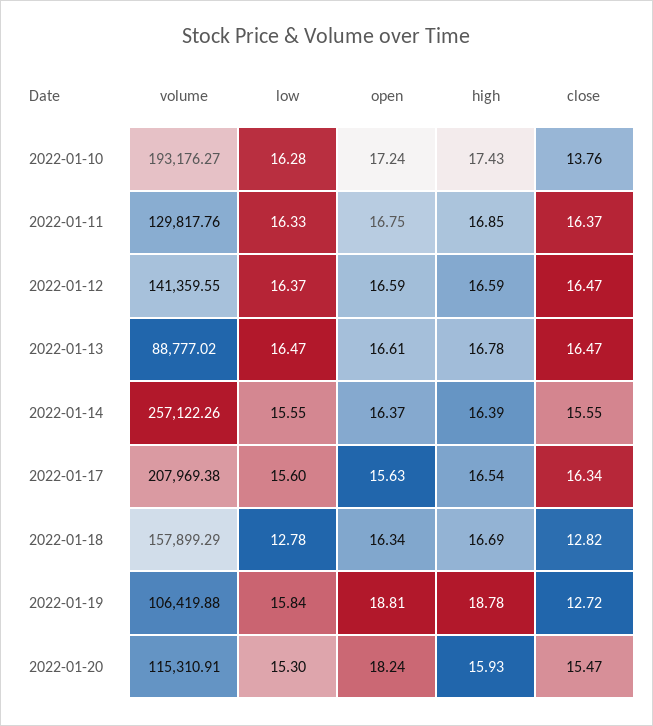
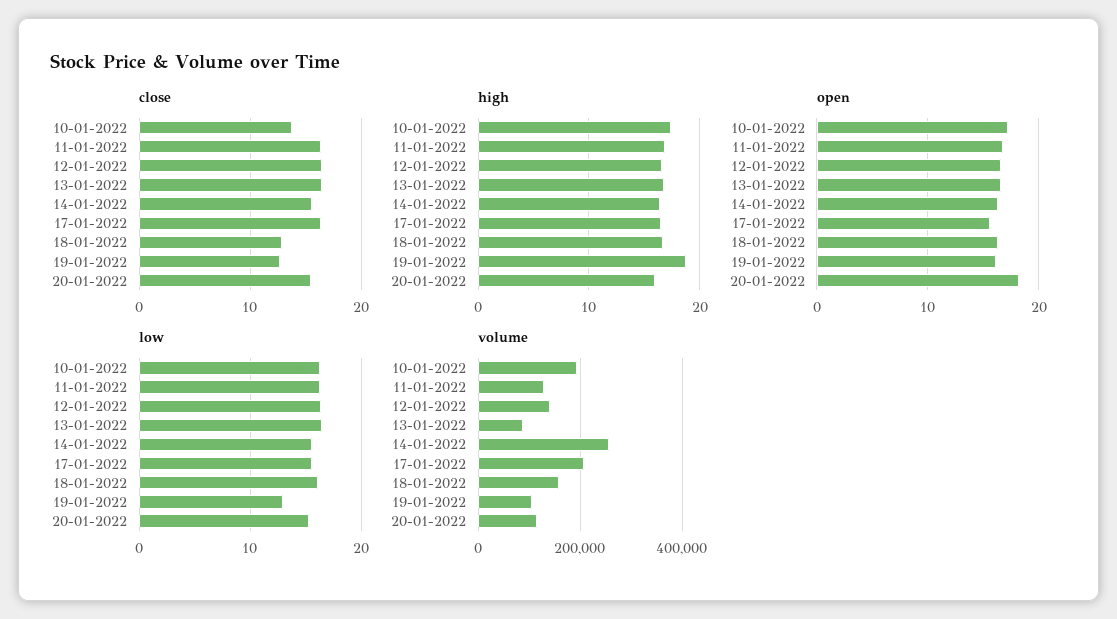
low, 2022-01-18: 12.78 -> 16
low, 2022-01-19: 15.84 -> 13
open, 2022-01-19: 18.81 -> 16

